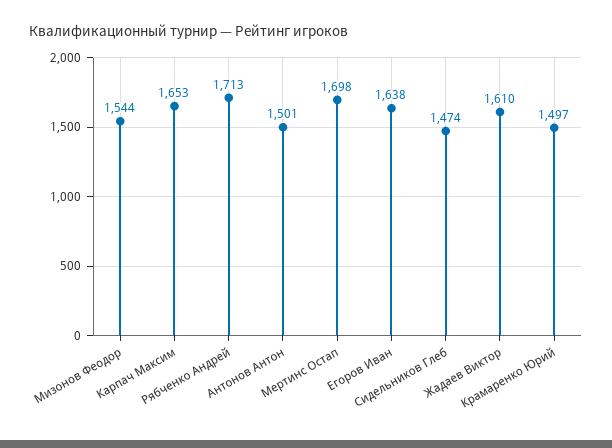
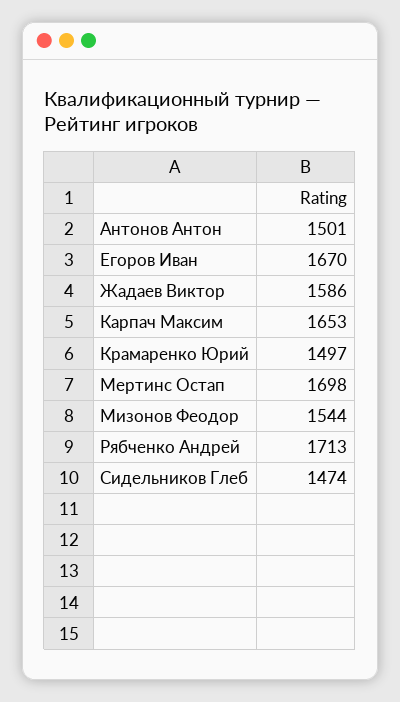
Егоров Иван: 1638 -> 1670
Жадаев Виктор: 1610 -> 1586

